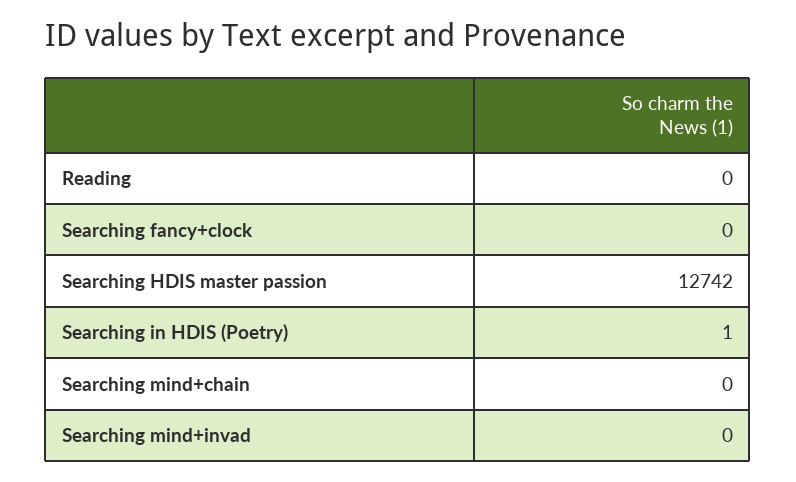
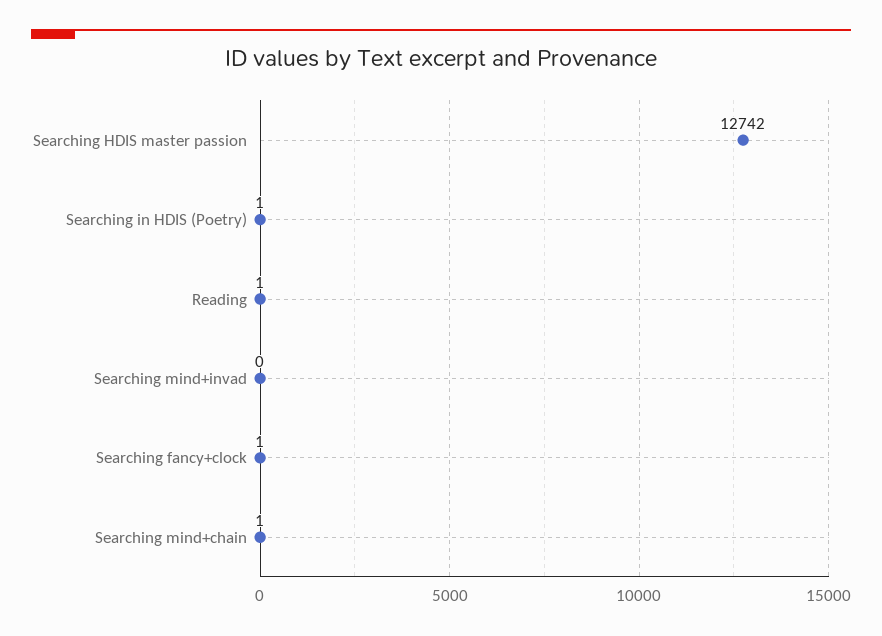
Reading: 0 -> 1
Searching fancy+clock: 0 -> 1
Searching mind+chain: 0 -> 1

